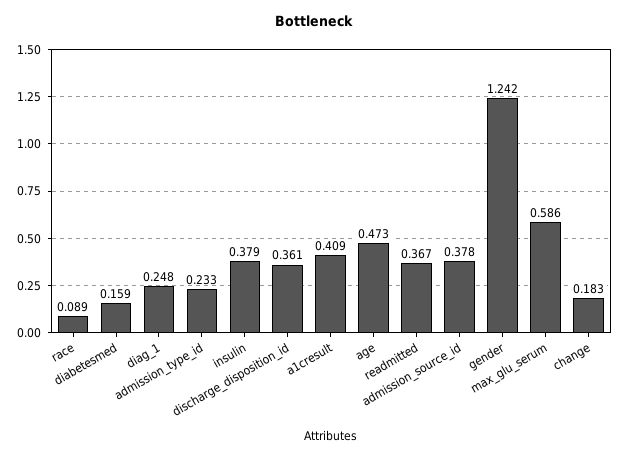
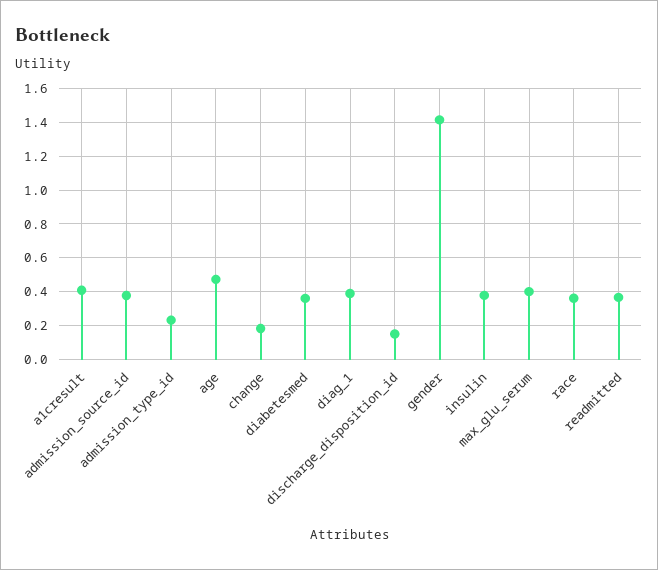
race: 0.089 -> 0.35
diabetesmed: 0.159 -> 0.35
diag_1: 0.248 -> 0.4
discharge_disposition_id: 0.361 -> 0.15
gender: 1.242 -> 1.4
max_glu_serum: 0.586 -> 0.4

